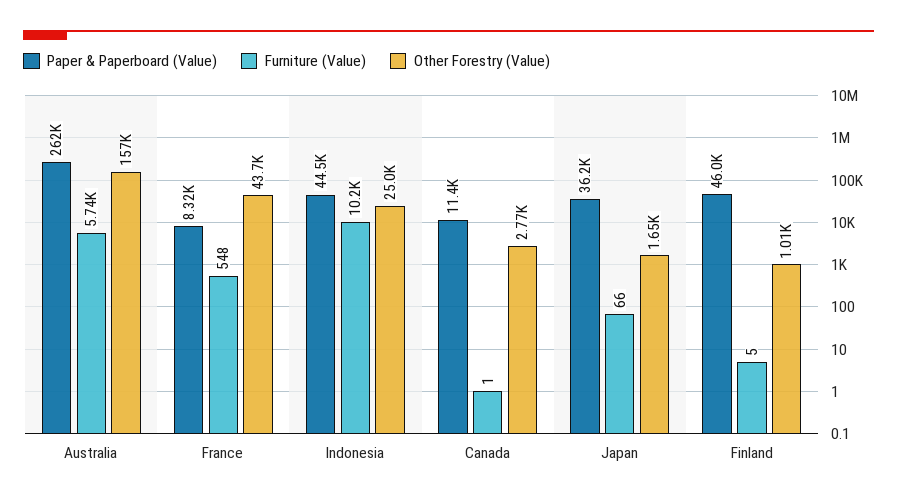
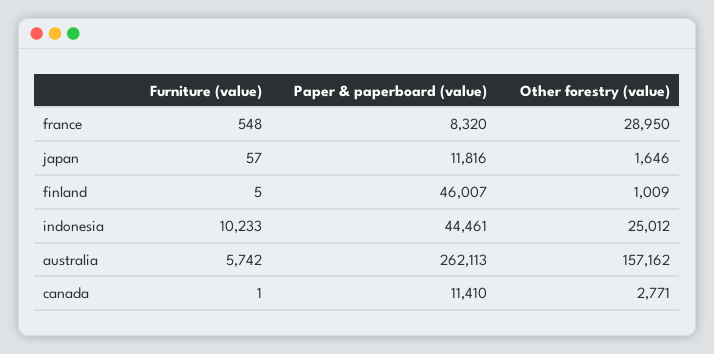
Other Forestry (Value), France: 43700 -> 28950
Paper & Paperboard (Value), Japan: 36200 -> 11816
Furniture (Value), Japan: 66 -> 57

